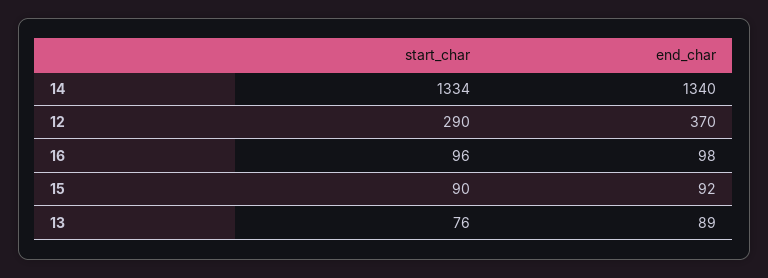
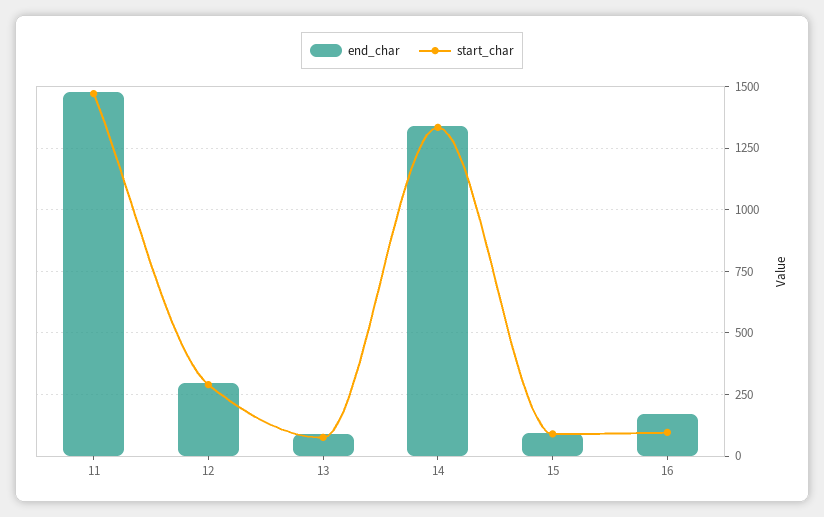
end_char, 12: 370 -> 300
end_char, 16: 98 -> 175
end_char, 11: none -> 1475
start_char, 11: none -> 1475

